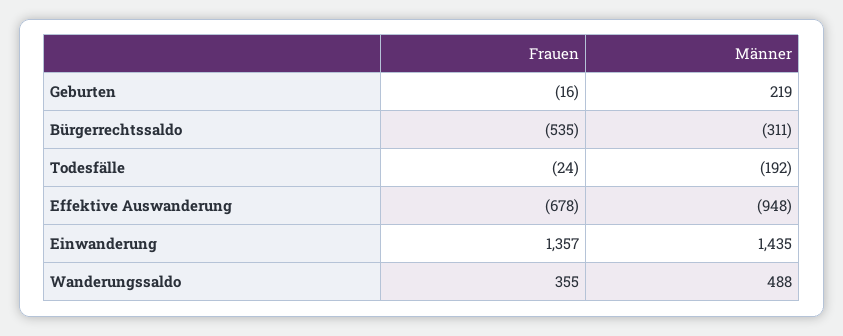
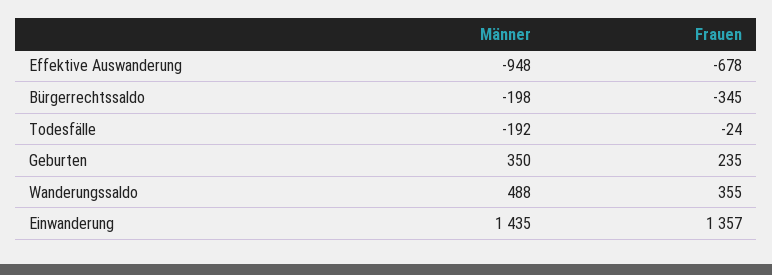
Frauen, Geburten: -16 -> 235
Männer, Geburten: 219 -> 350
Frauen, Bürgerrechtssaldo: -535 -> -345
Männer, Bürgerrechtssaldo: -311 -> -198

